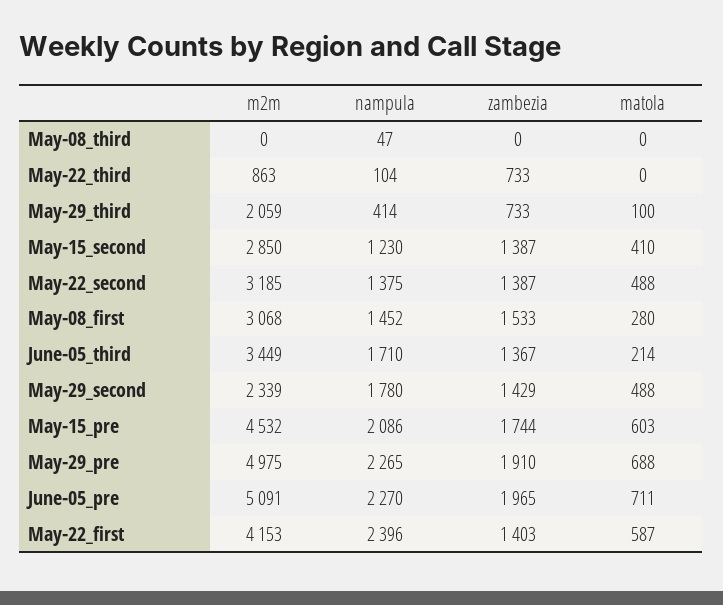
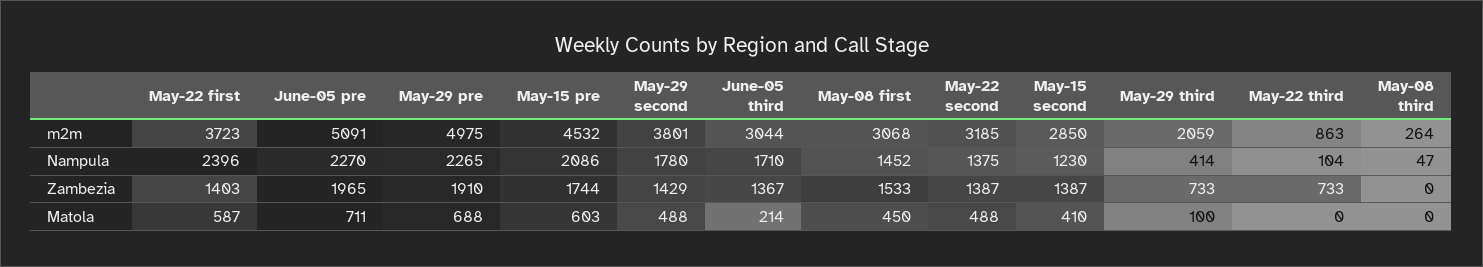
m2m, May-08_third: 0 -> 264
matola, May-08_first: 280 -> 450
m2m, June-05_third: 3449 -> 3044
m2m, May-29_second: 2339 -> 3801
m2m, May-22_first: 4153 -> 3723

